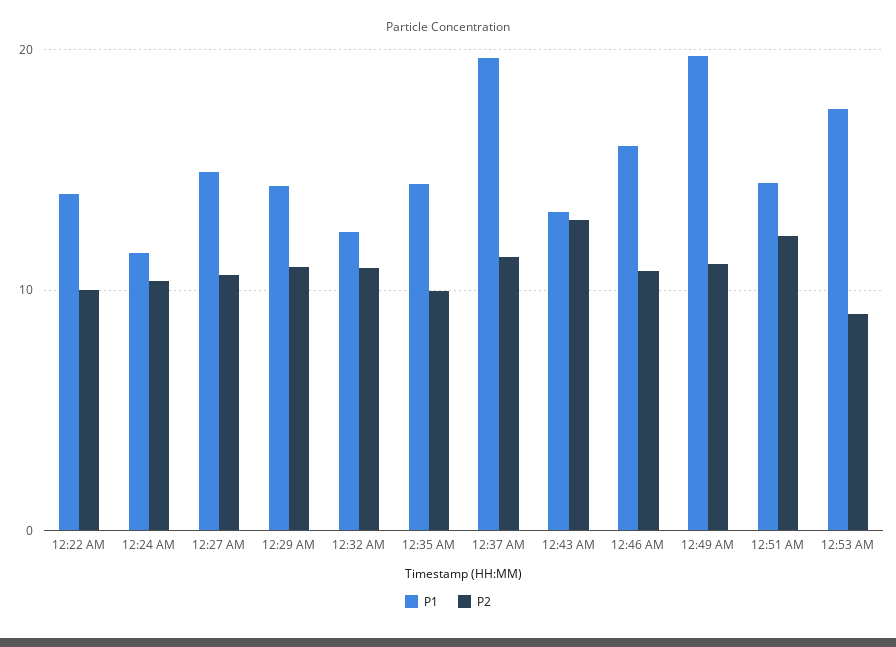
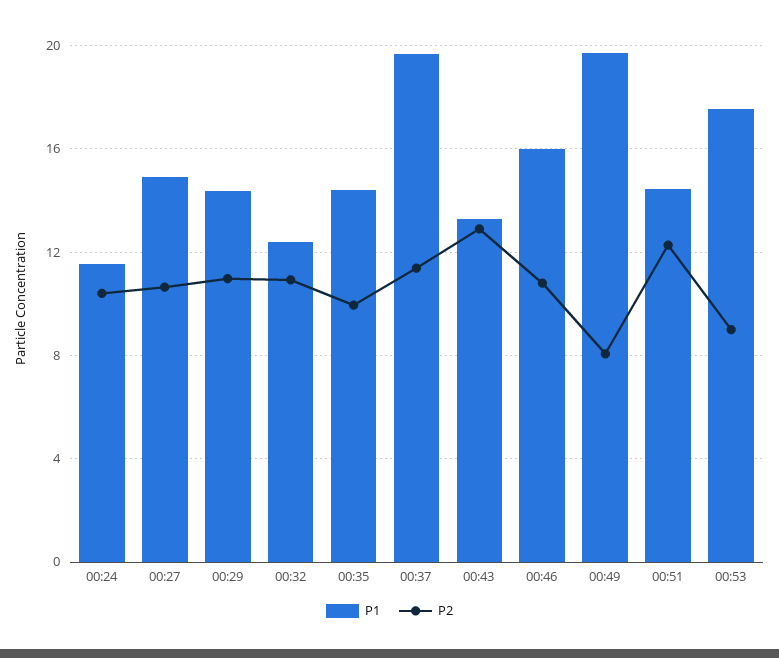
P1, 12:22 AM: 14 -> none
P2, 12:22 AM: 10 -> none
P2, 12:49 AM: 11 -> 8

